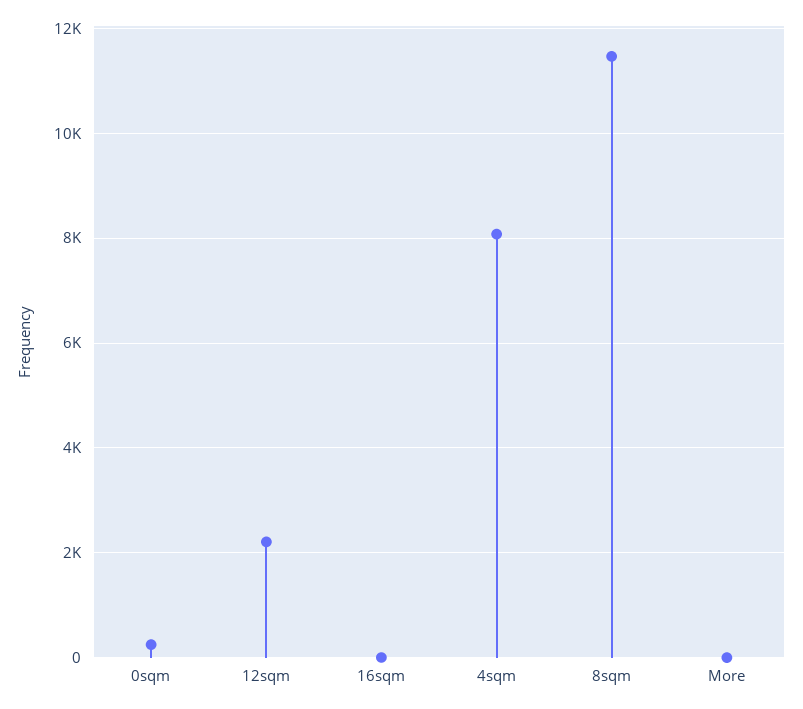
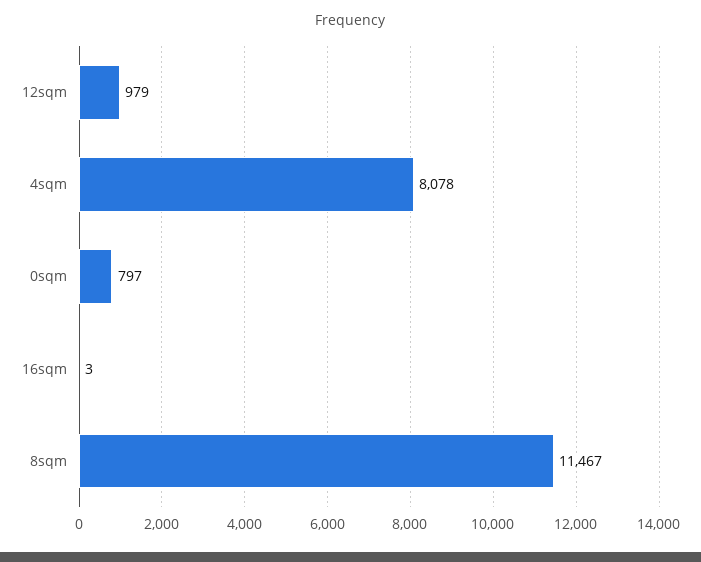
0sqm: 200 -> 797
12sqm: 2200 -> 979
More: 0 -> none

